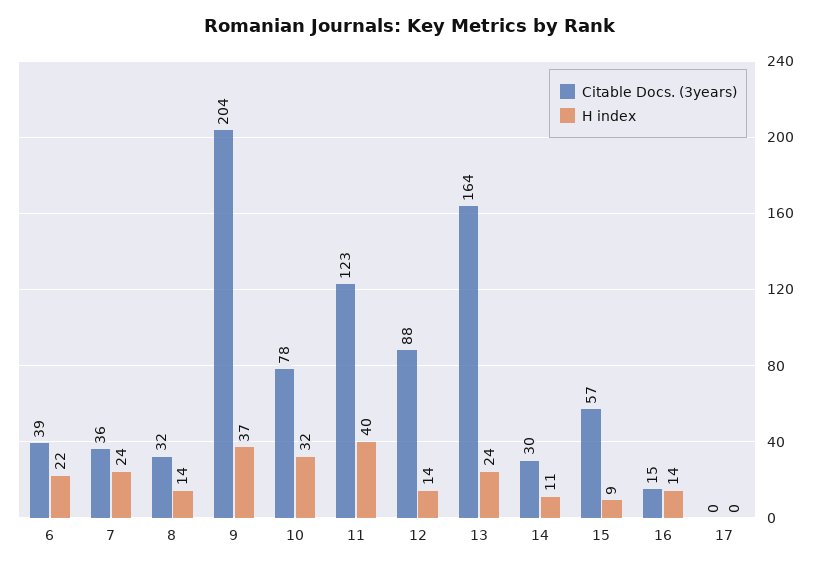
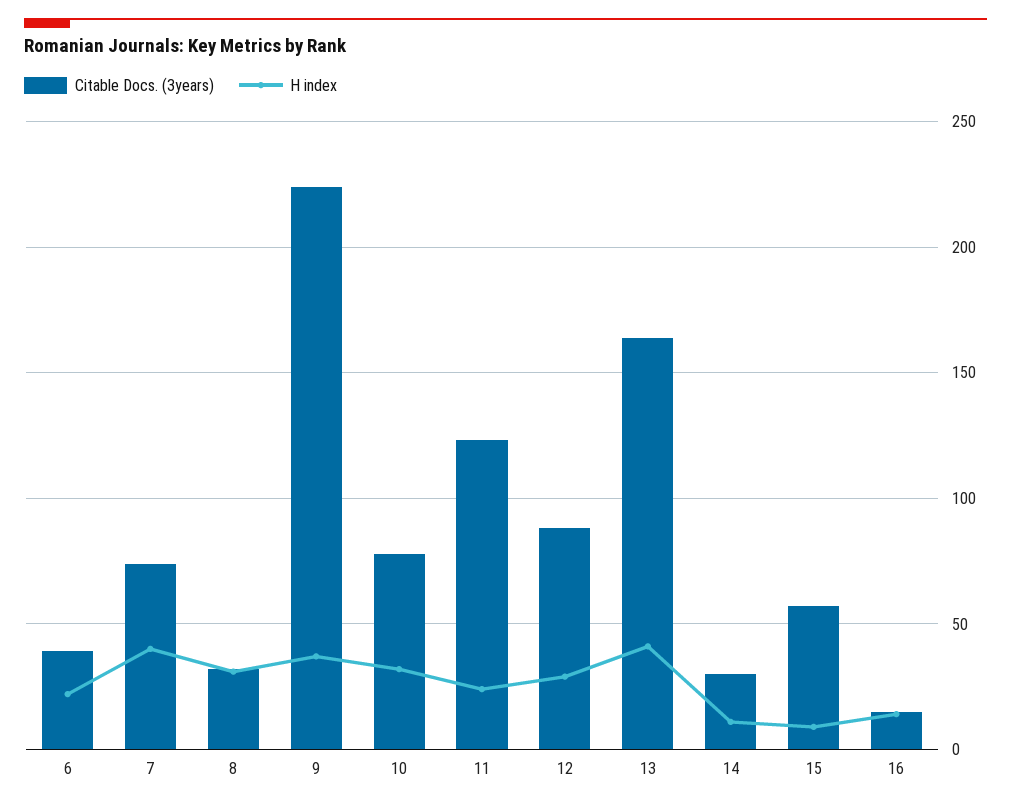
Citable Docs. (3years), 7: 36 -> 75
H index, 7: 24 -> 40
H index, 8: 14 -> 30
Citable Docs. (3years), 9: 204 -> 225
H index, 11: 40 -> 25
H index, 12: 14 -> 30
H index, 13: 24 -> 40
Citable Docs. (3years), 17: 0 -> none
H index, 17: 0 -> none

